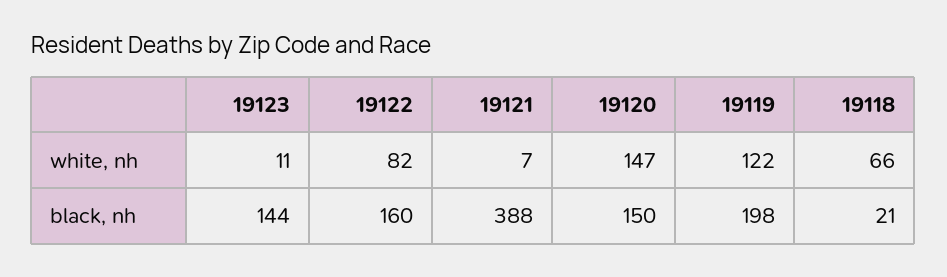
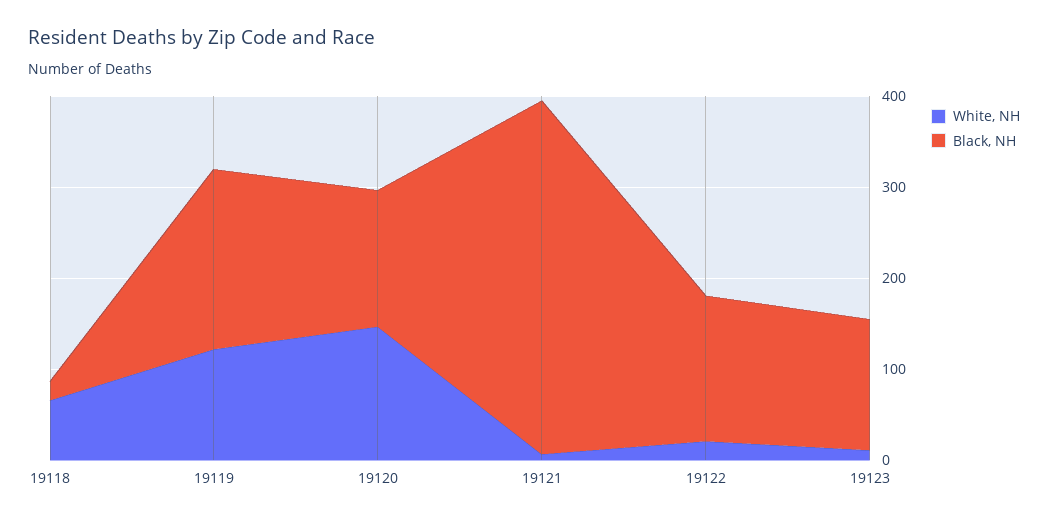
white, nh, 19122: 82 -> 20

